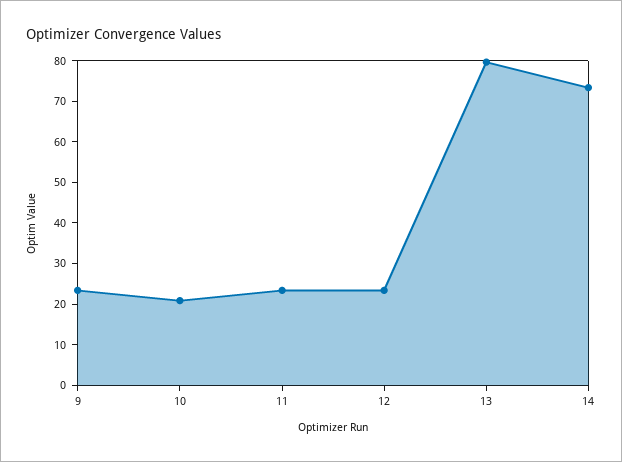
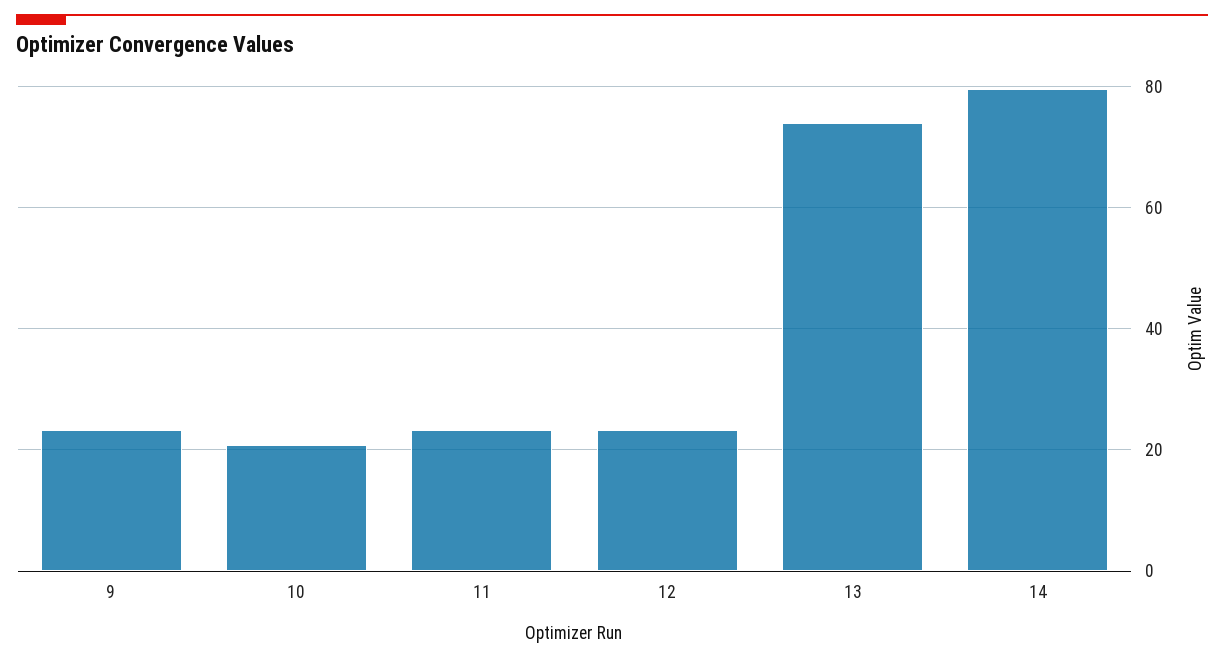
13: 80 -> 74
14: 74 -> 80

